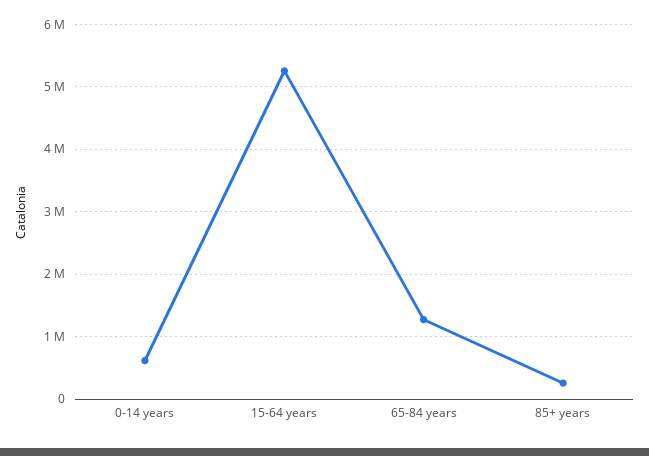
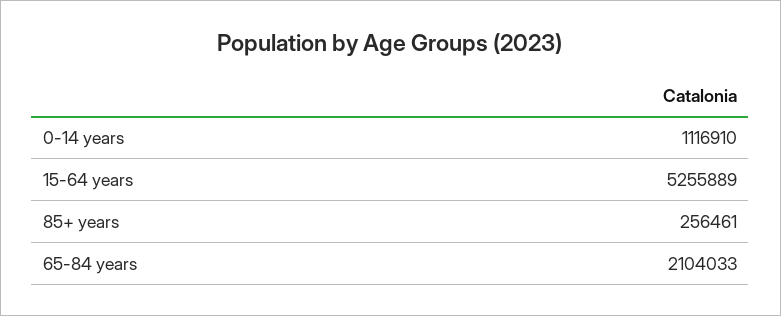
0-14 years: 600000 -> 1116910
65-84 years: 1300000 -> 2104033

